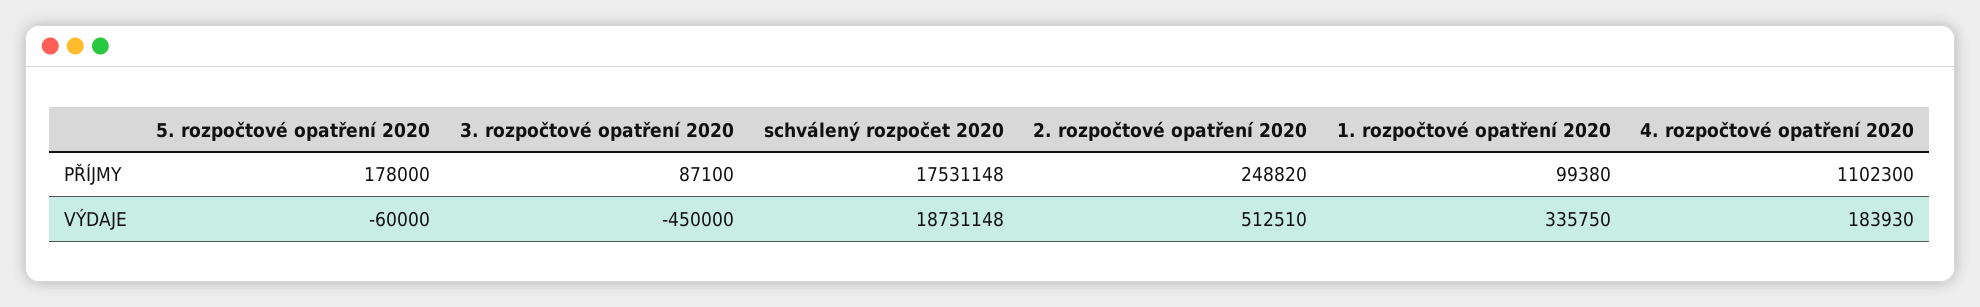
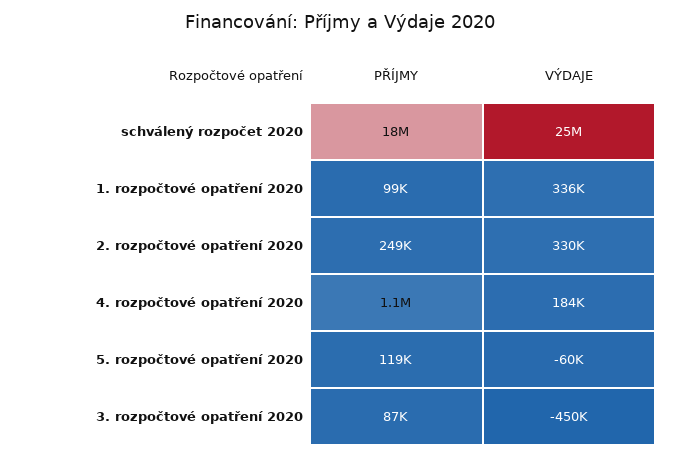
5. rozpočtové opatření 2020, PŘÍJMY: 178000 -> 119000
schválený rozpočet 2020, VÝDAJE: 18731148 -> 25000000
2. rozpočtové opatření 2020, VÝDAJE: 512510 -> 330000

